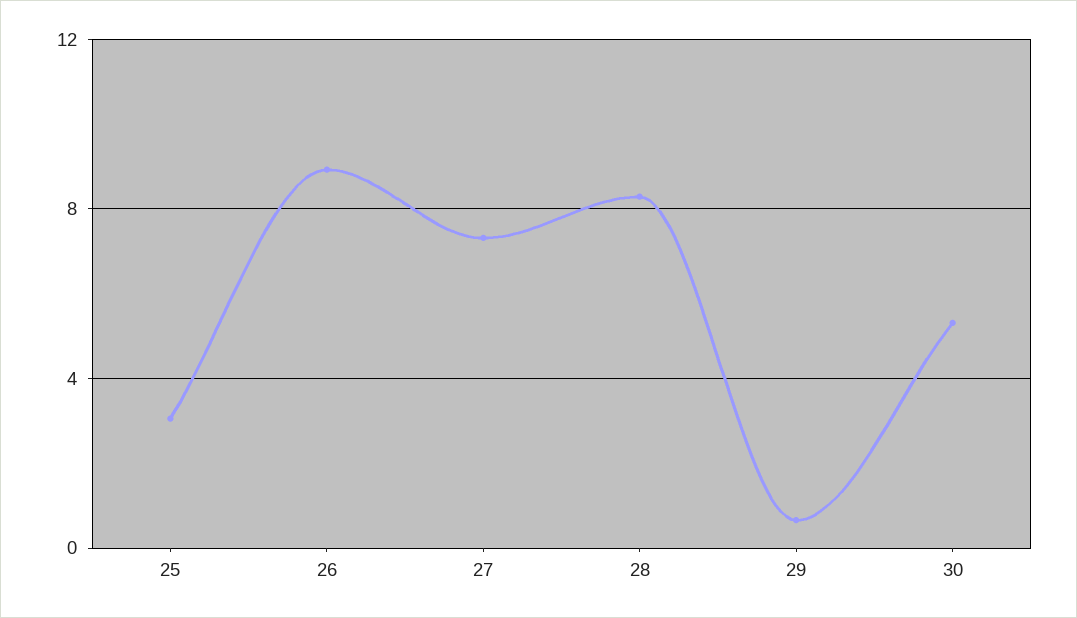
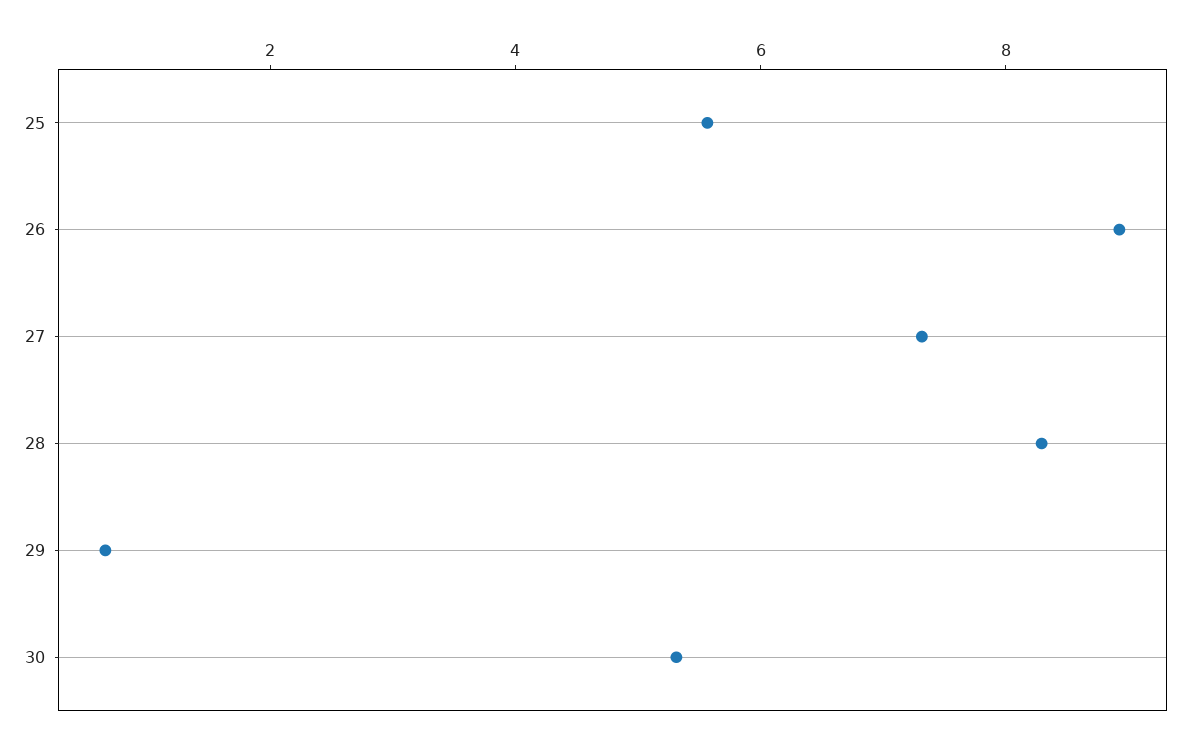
25: 3 -> 5.5

